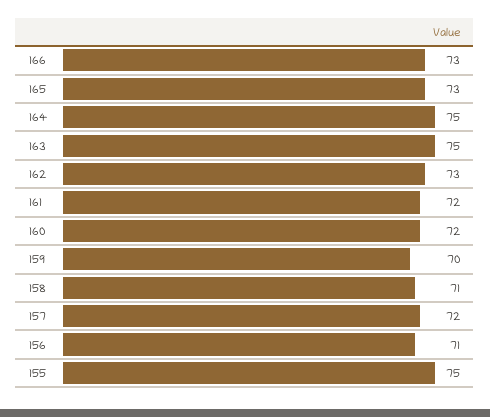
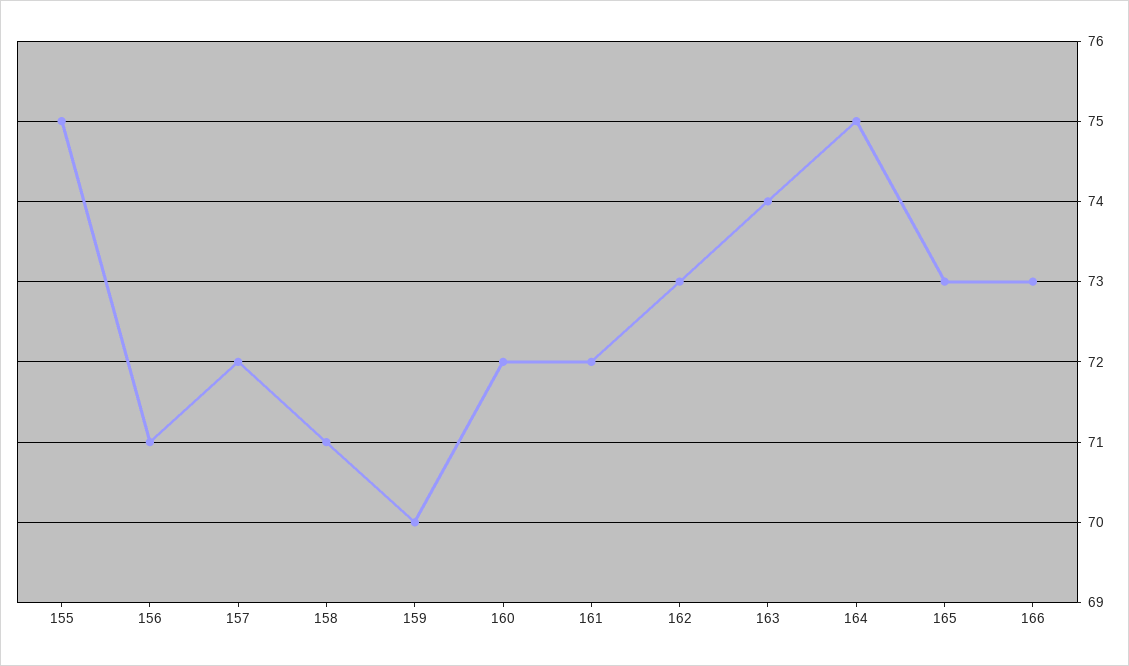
163: 75 -> 74

